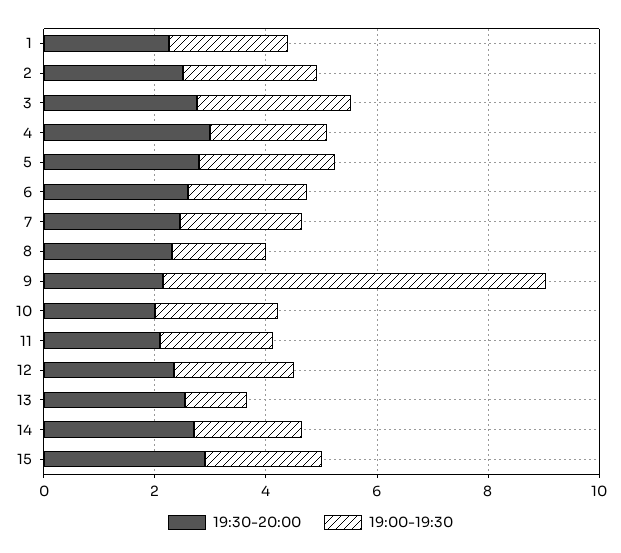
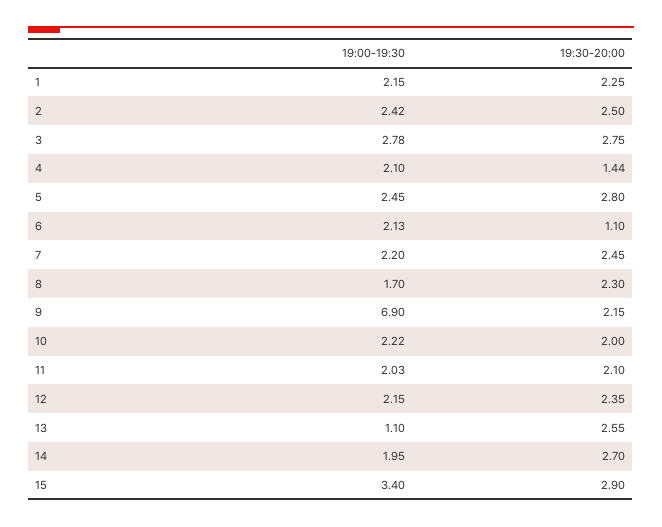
19:30-20:00, 4: 3 -> 1.44
19:30-20:00, 6: 2.5 -> 1.1
19:00-19:30, 15: 2 -> 3.4

